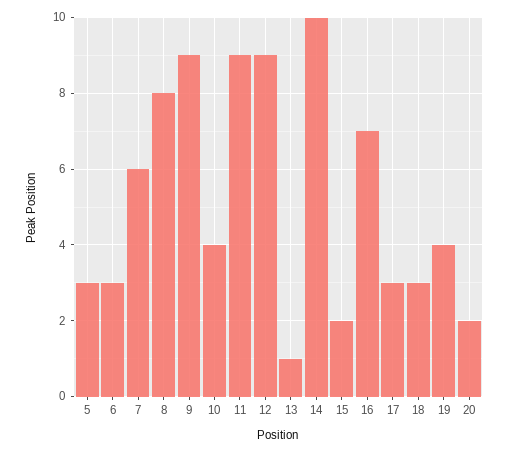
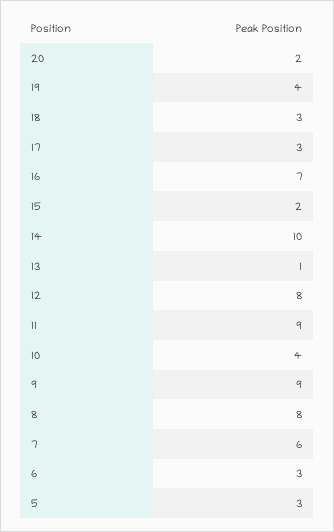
12: 9 -> 8

